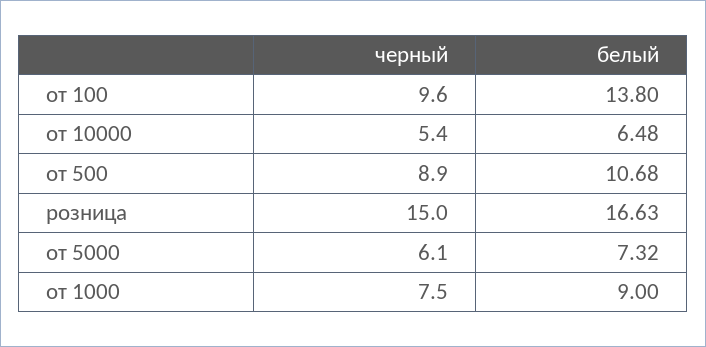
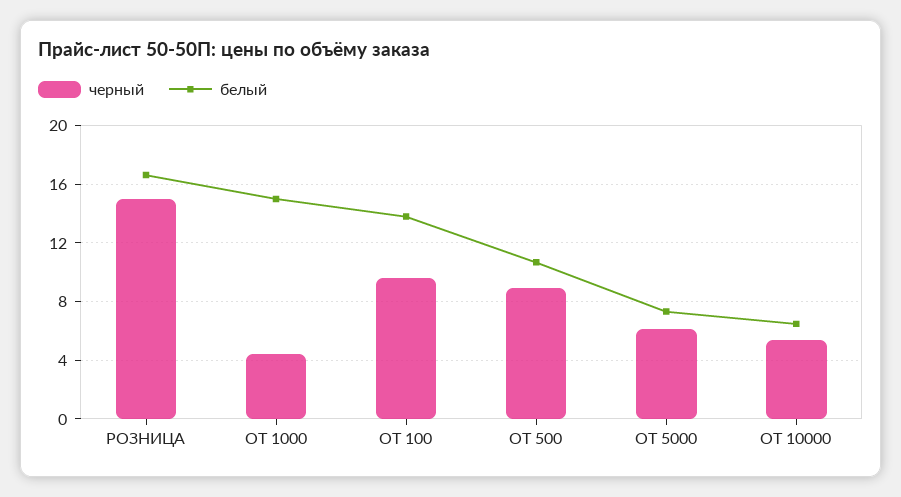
черный, от 1000: 7.5 -> 4.5
белый, от 1000: 9 -> 15

